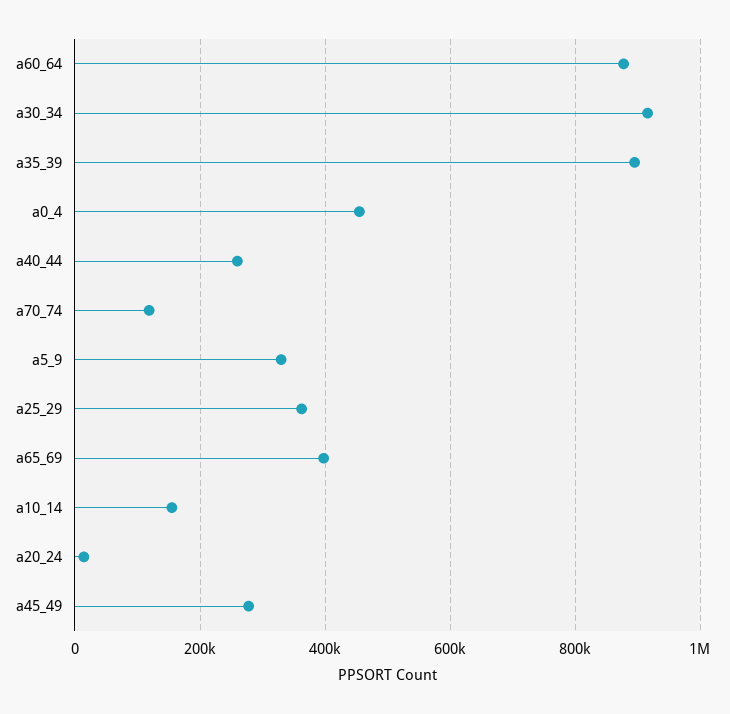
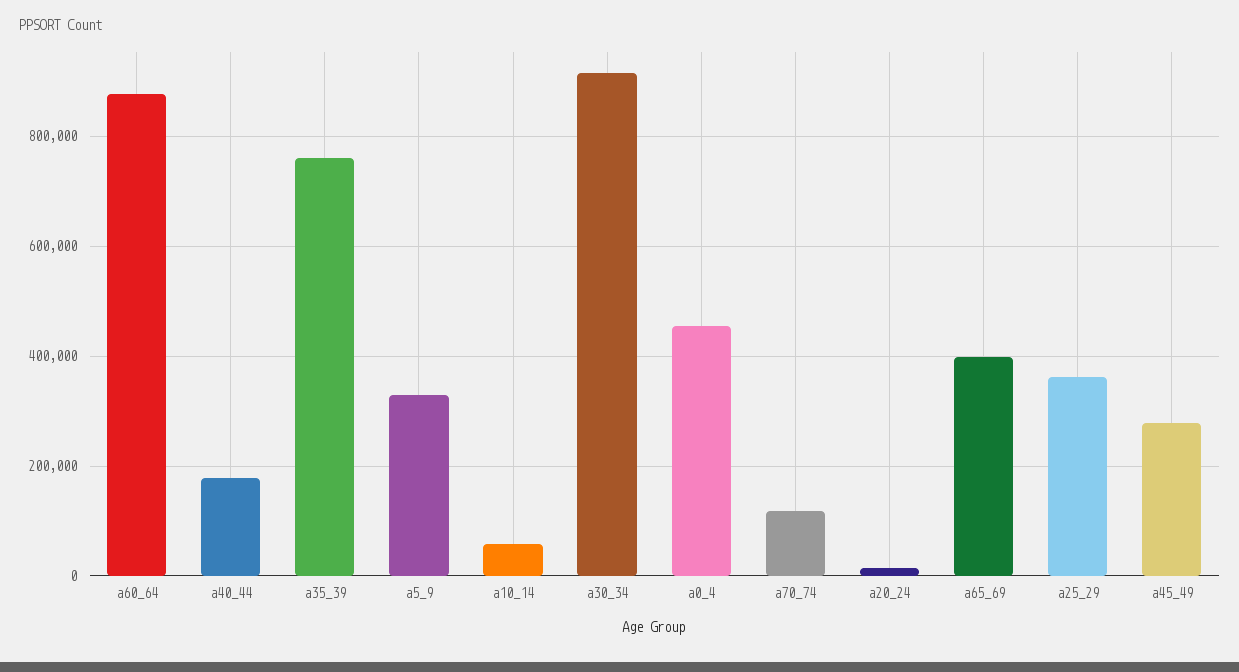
a35_39: 900000 -> 760000
a40_44: 260000 -> 180000
a10_14: 160000 -> 60000

